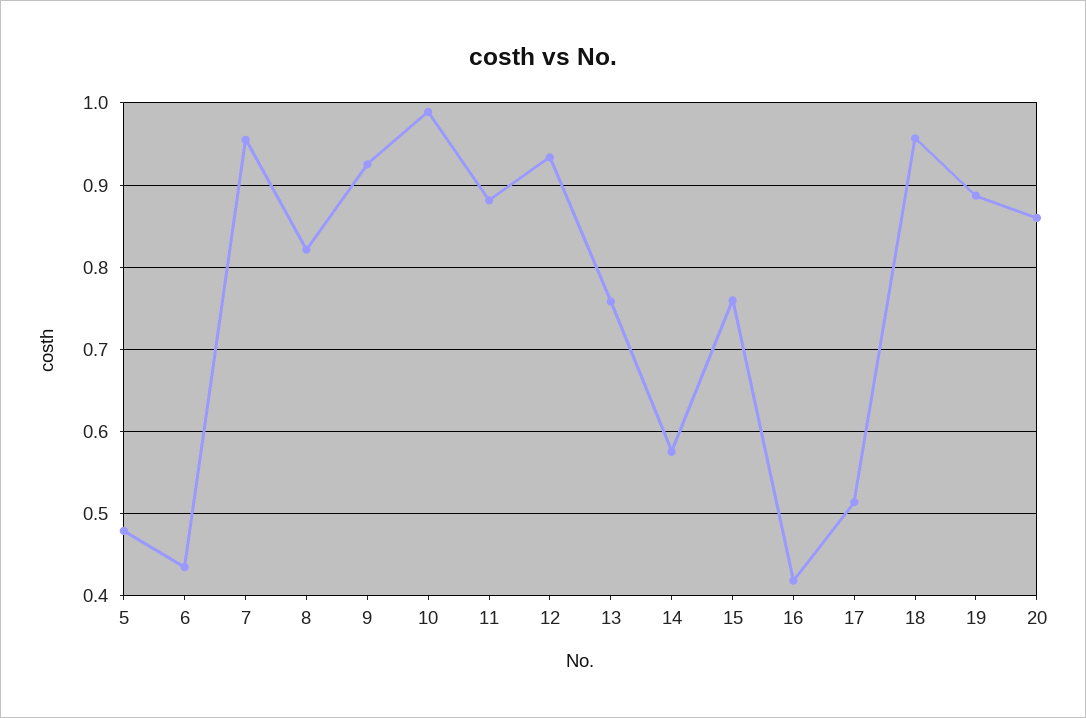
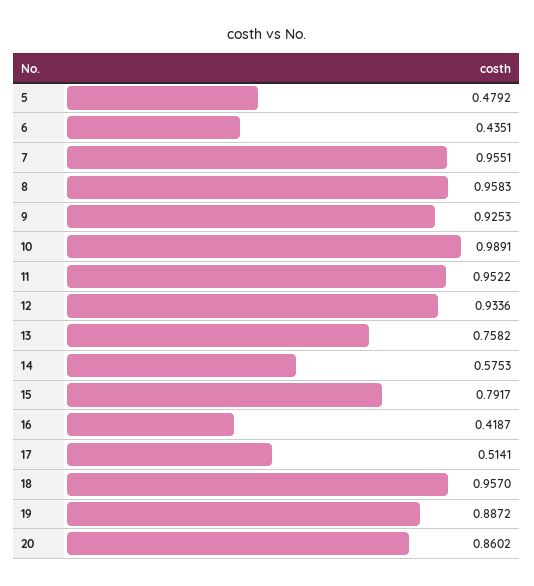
8: 0.82 -> 0.9583
11: 0.88 -> 0.9522
15: 0.76 -> 0.7917

